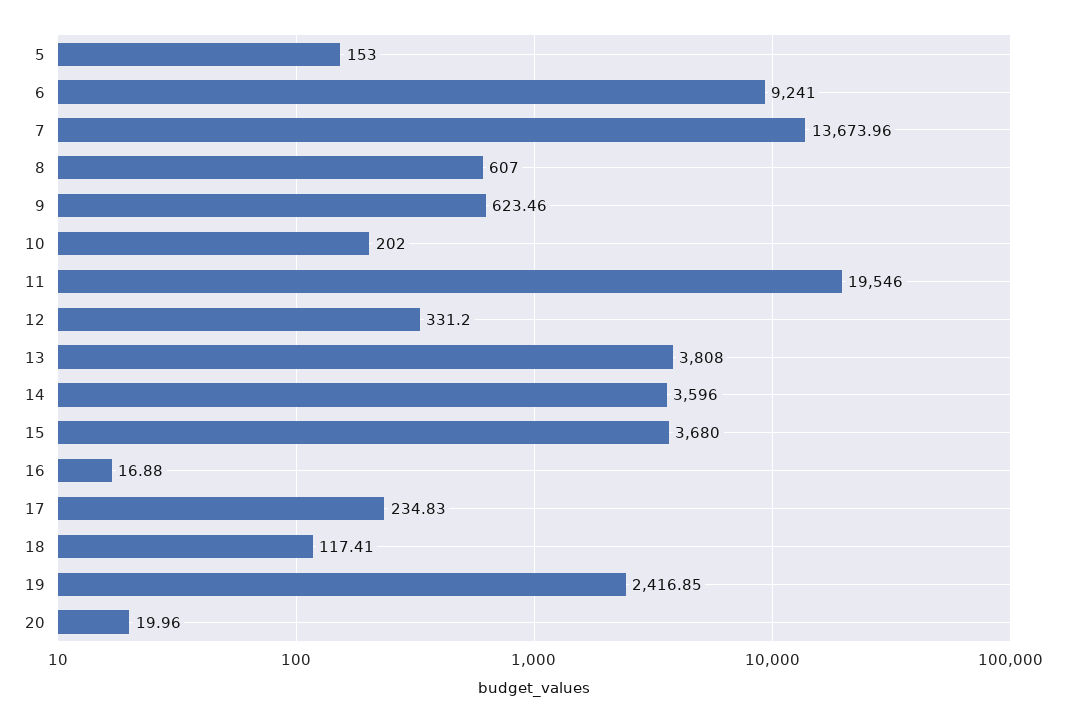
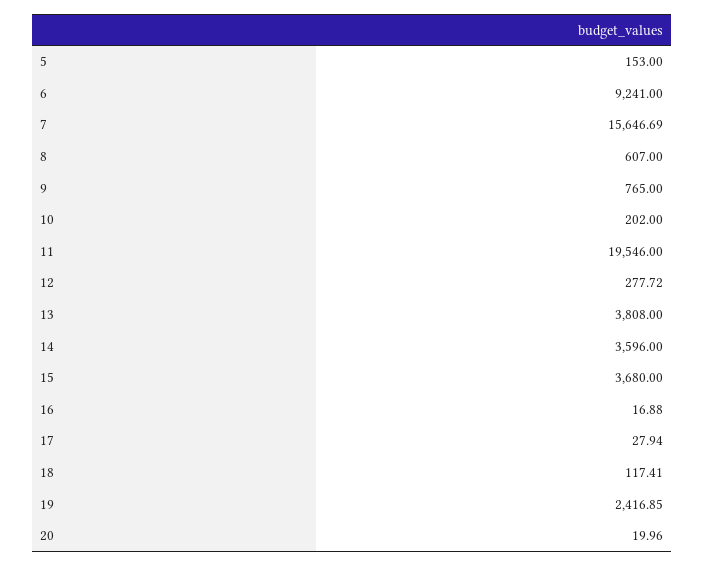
7: 13673.96 -> 15646.69
9: 623.46 -> 765
12: 331.2 -> 277.72
17: 234.83 -> 27.94

